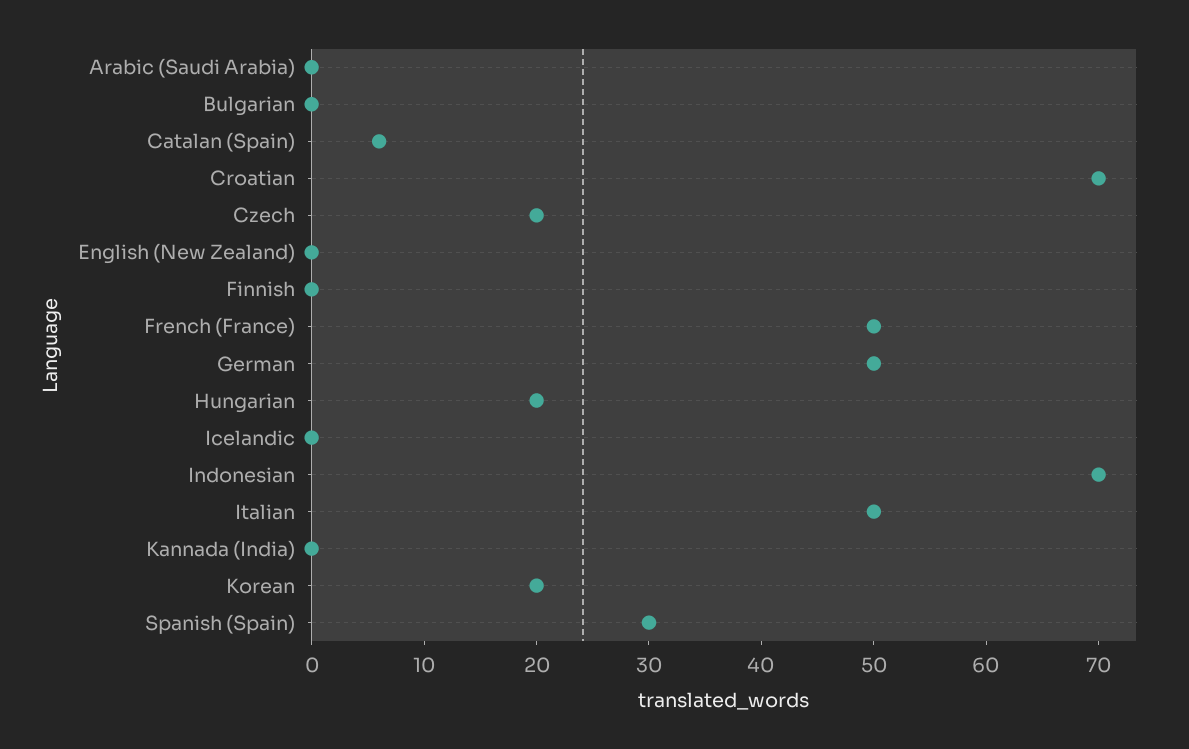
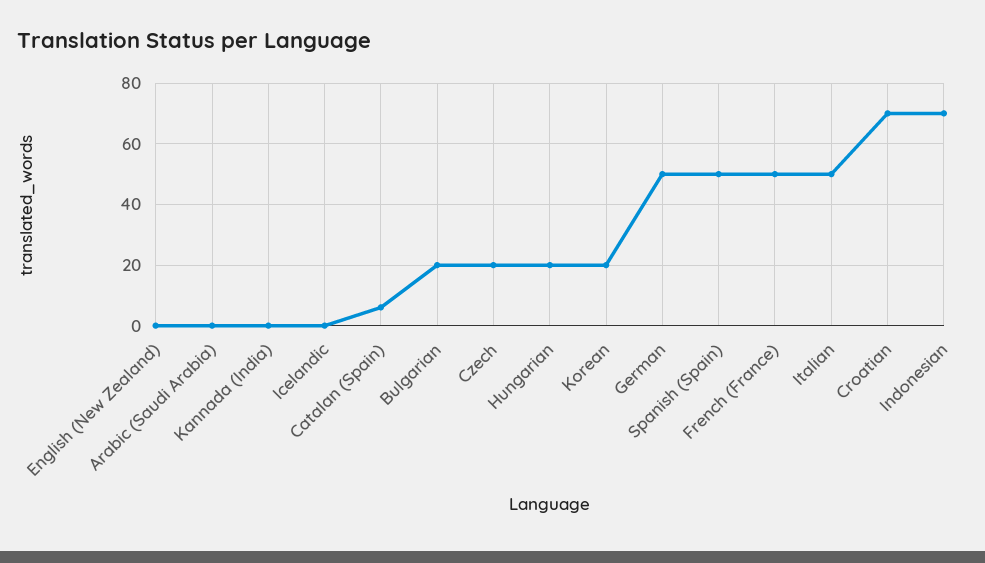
Bulgarian: 0 -> 20
Finnish: 0 -> none
Spanish (Spain): 30 -> 50

